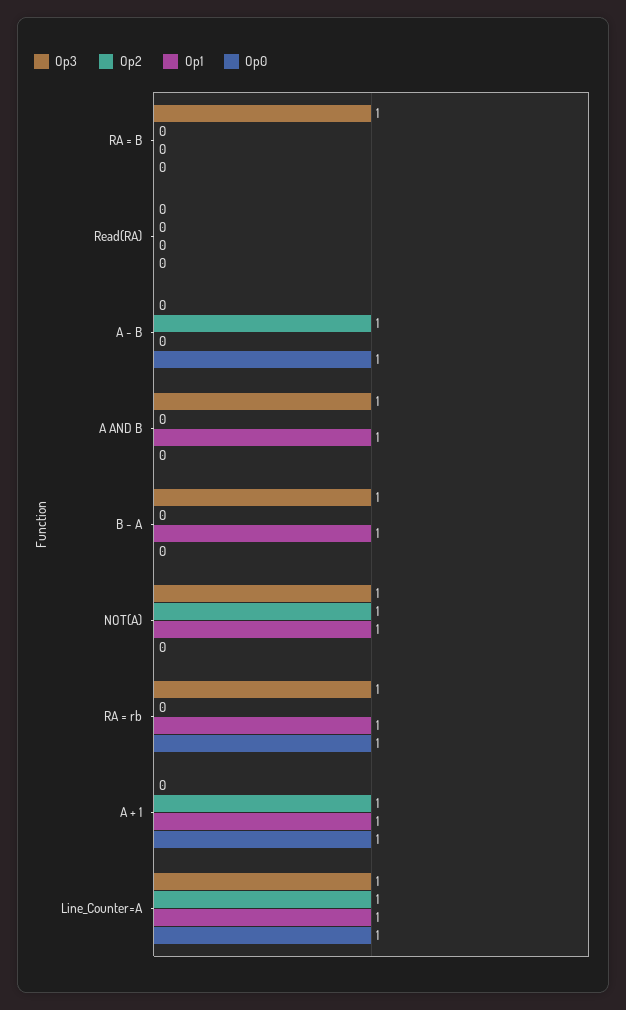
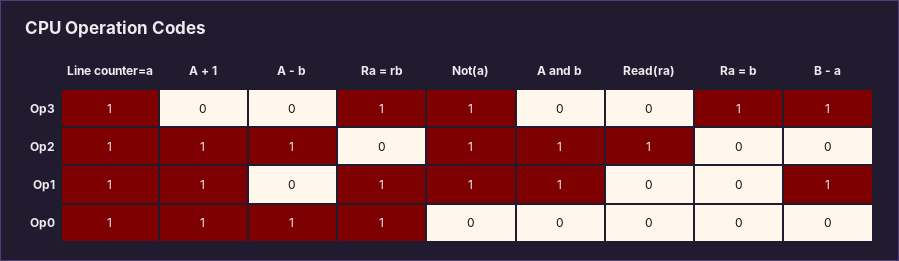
Op2, Read(RA): 0 -> 1
Op3, A AND B: 1 -> 0
Op2, A AND B: 0 -> 1

